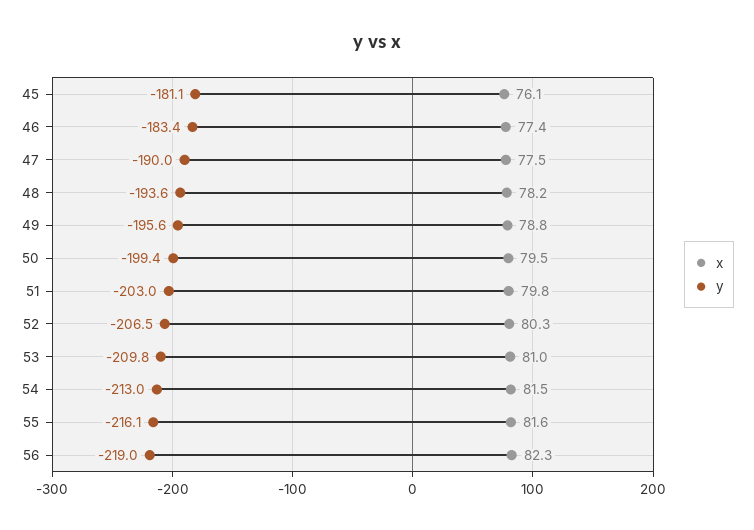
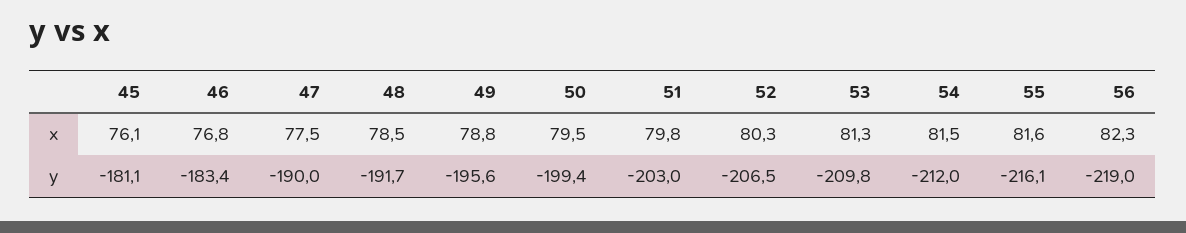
x, 46: 77.4 -> 76.8
x, 48: 78.2 -> 78.5
y, 48: -193.6 -> -191.7
x, 53: 81 -> 81.3
y, 54: -213 -> -212

